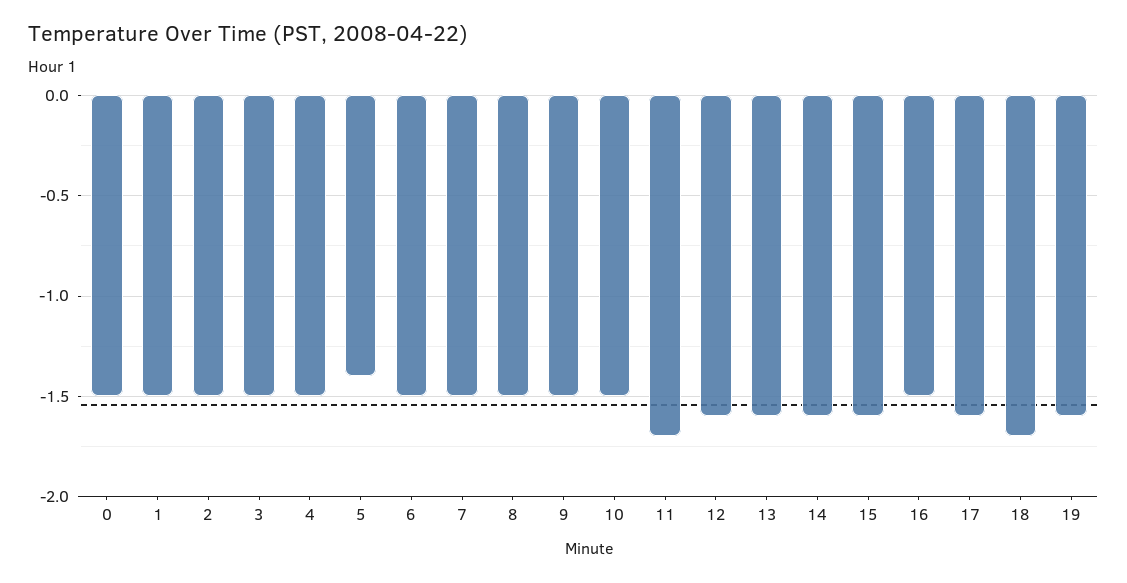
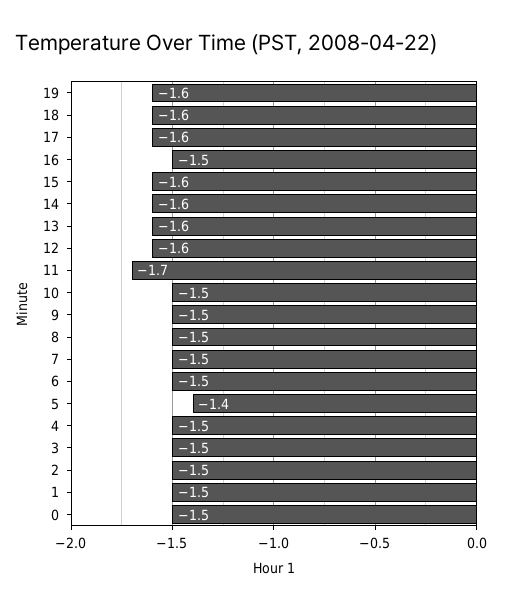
18: -1.7 -> -1.6

